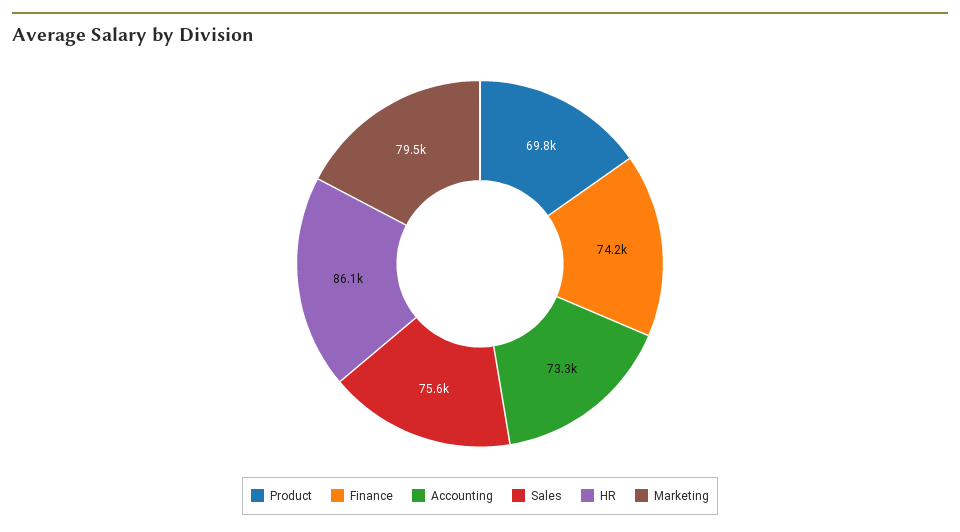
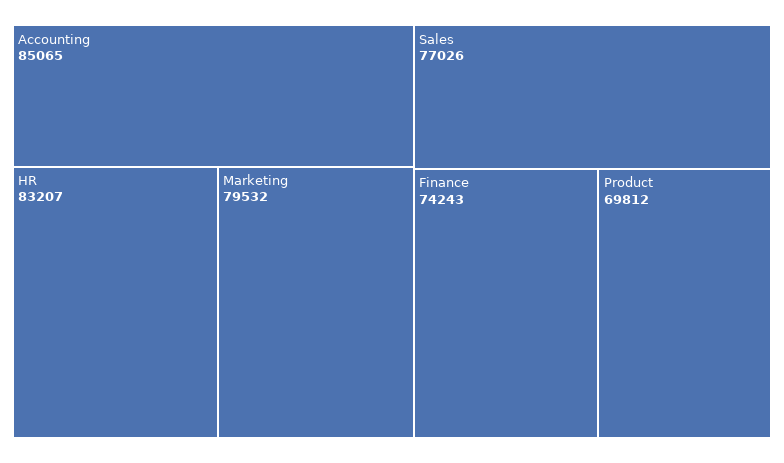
Accounting: 73300 -> 85065
Sales: 75600 -> 77026
HR: 86100 -> 83207

